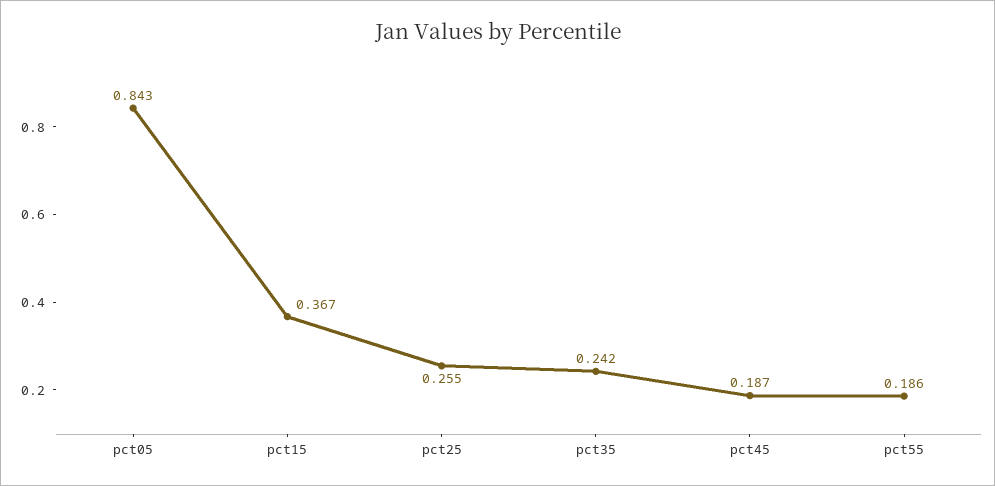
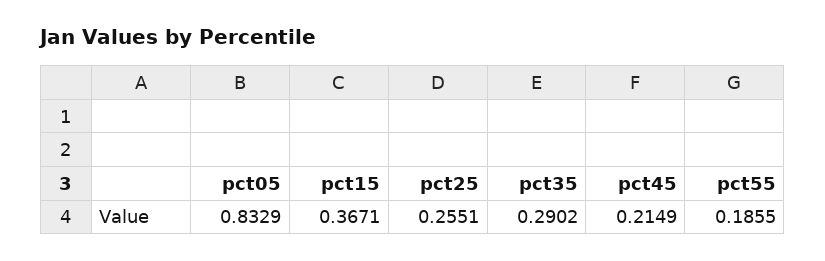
pct05: 0.843 -> 0.8329
pct35: 0.242 -> 0.2902
pct45: 0.187 -> 0.2149

